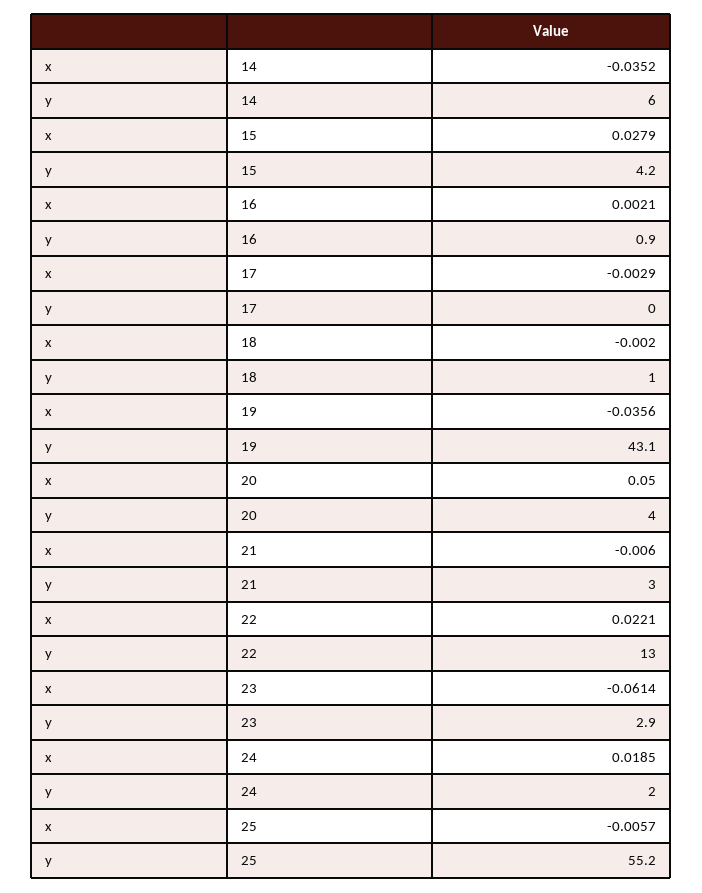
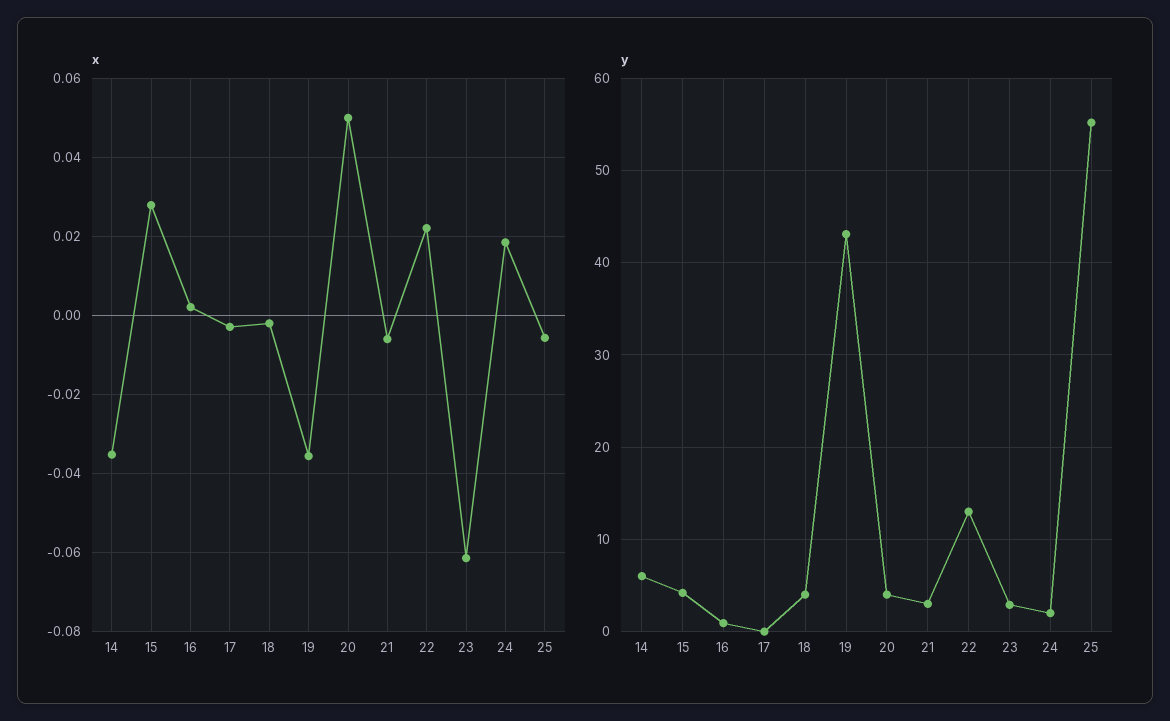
y, 18: 1 -> 4

